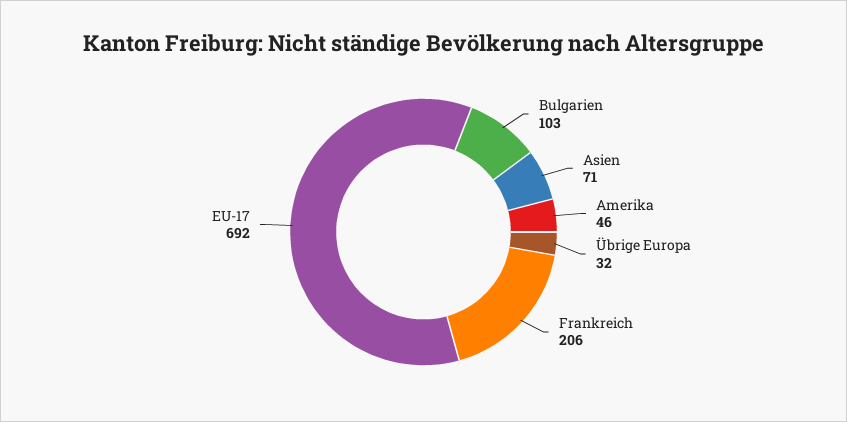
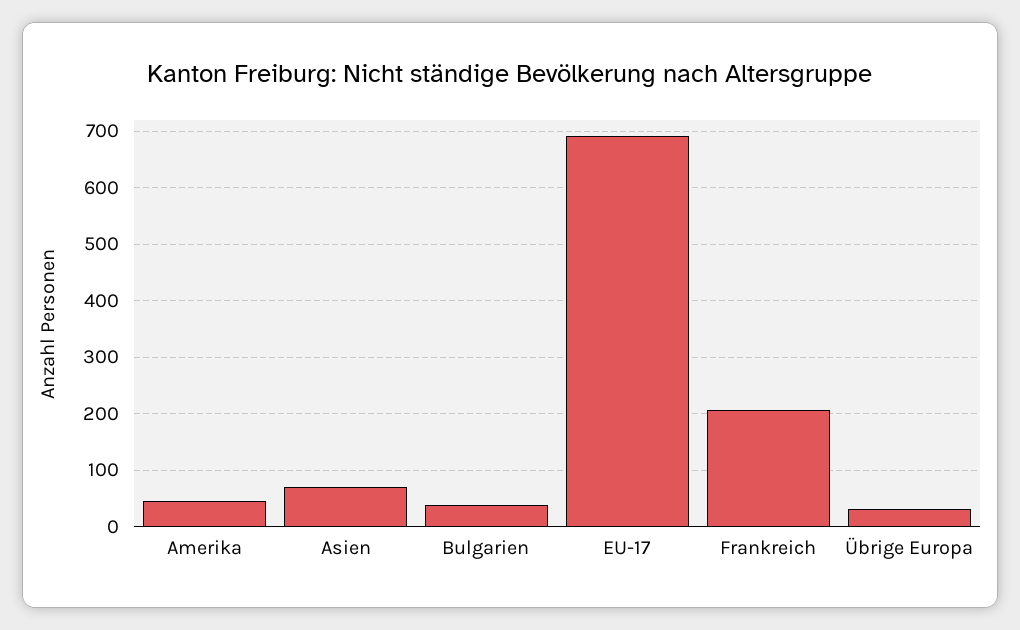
Bulgarien: 103 -> 40

